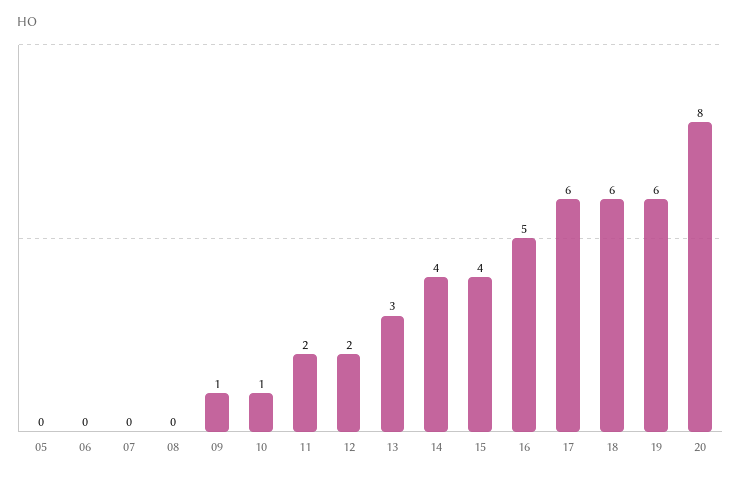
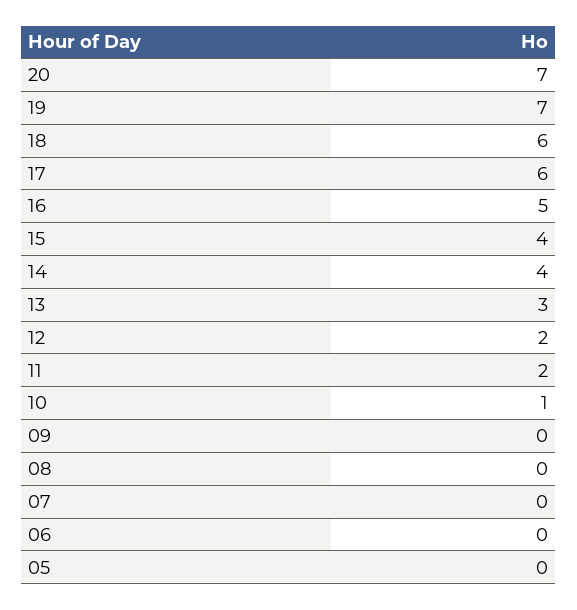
09: 1 -> 0
19: 6 -> 7
20: 8 -> 7

